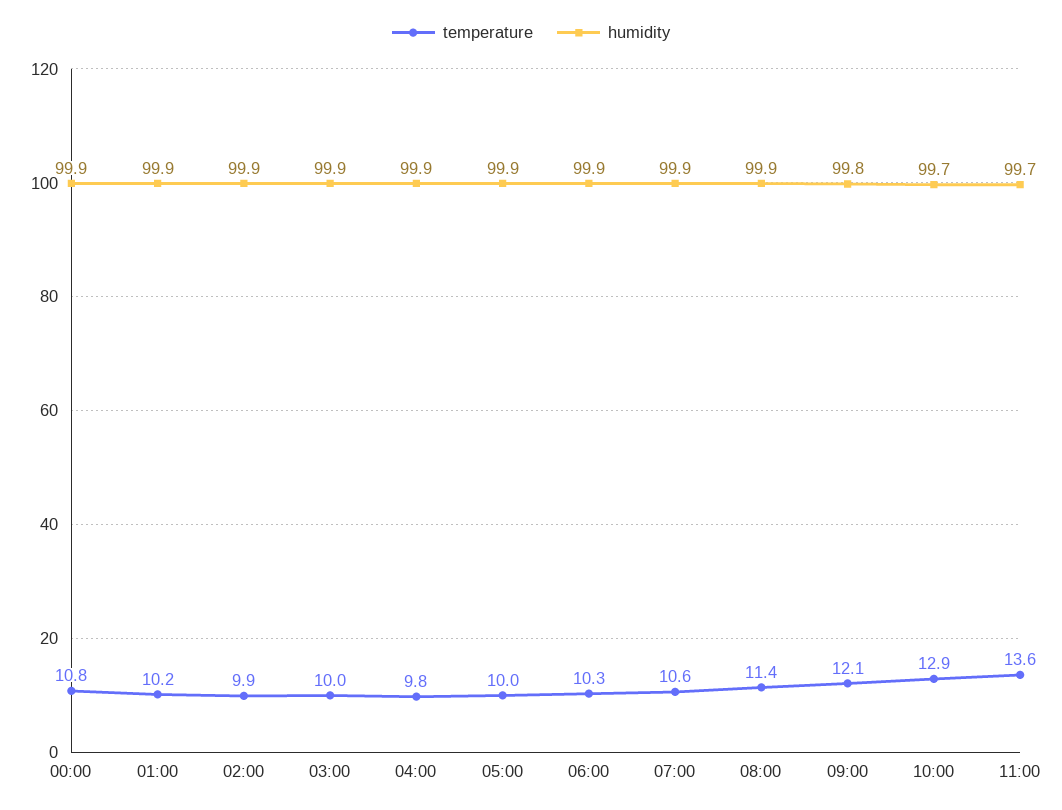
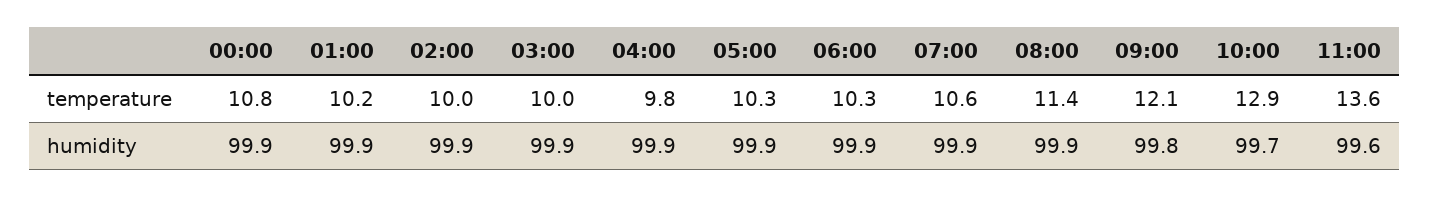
temperature, 02:00: 9.9 -> 10
temperature, 05:00: 10 -> 10.3
humidity, 11:00: 99.7 -> 99.6

